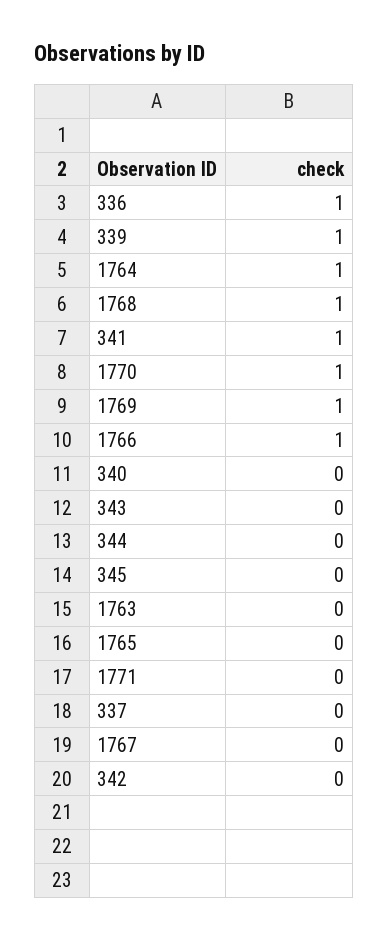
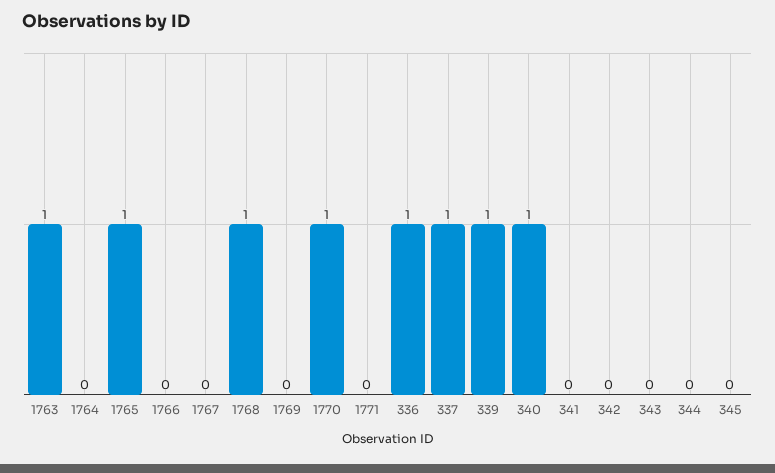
1764: 1 -> 0
341: 1 -> 0
1769: 1 -> 0
1766: 1 -> 0
340: 0 -> 1
1763: 0 -> 1
1765: 0 -> 1
337: 0 -> 1

